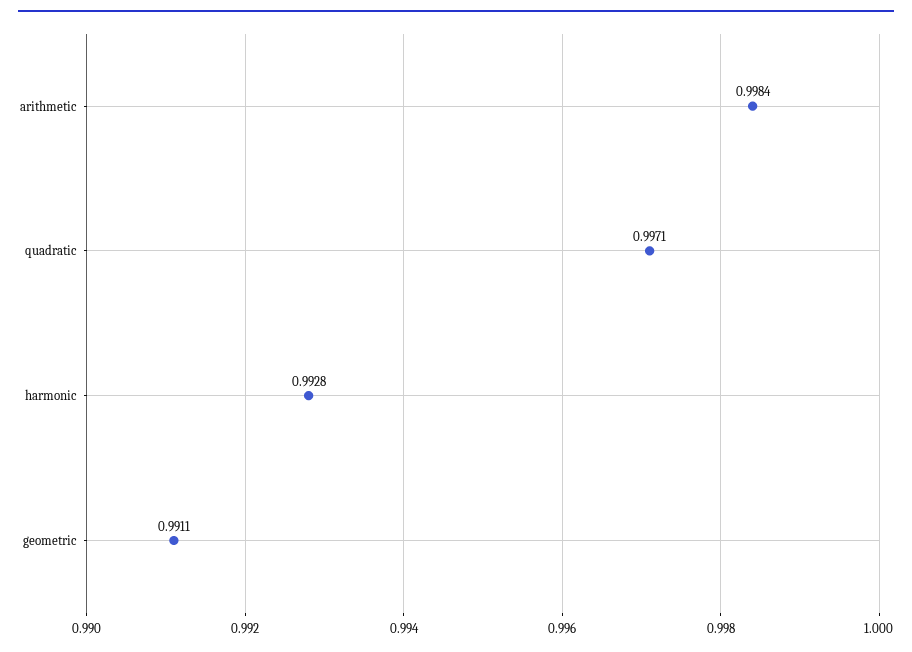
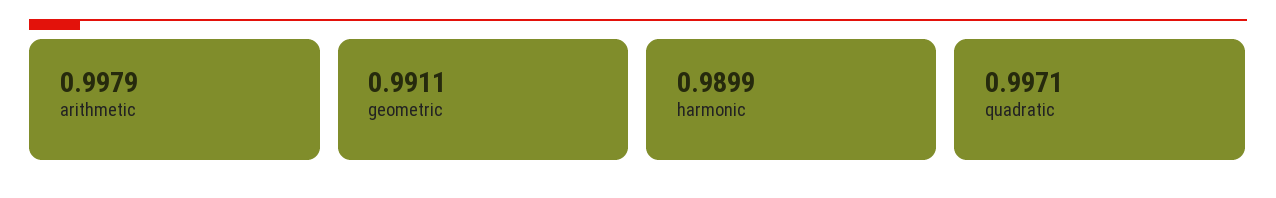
arithmetic: 0.9984 -> 0.9979
harmonic: 0.9928 -> 0.9899

